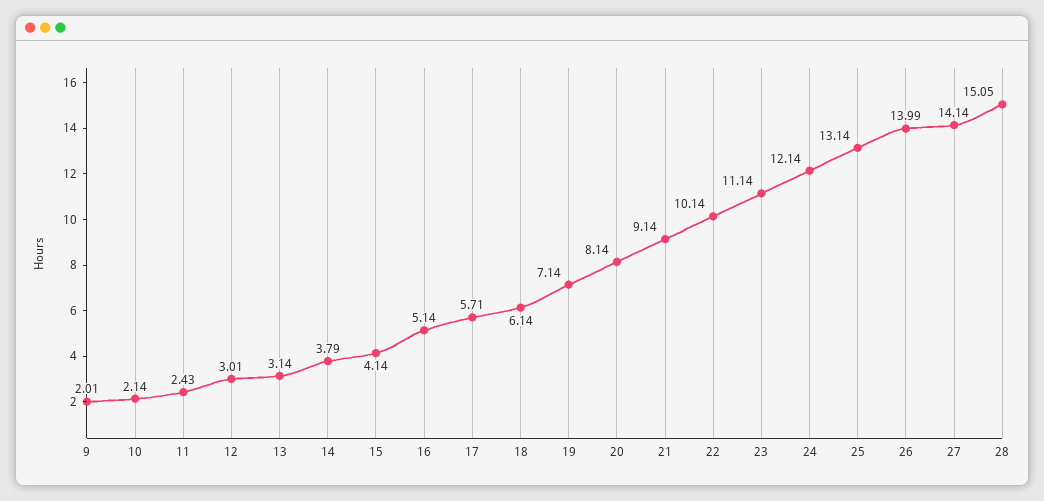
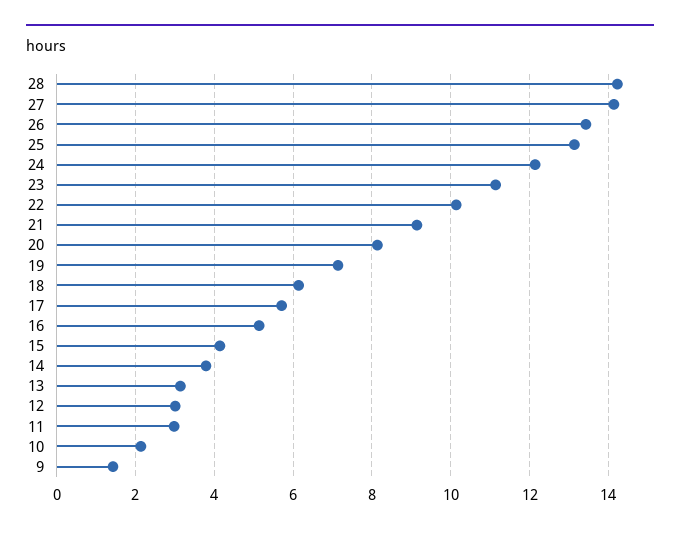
9: 2.01 -> 1.4
11: 2.43 -> 3
26: 13.99 -> 13.4
28: 15.05 -> 14.2

